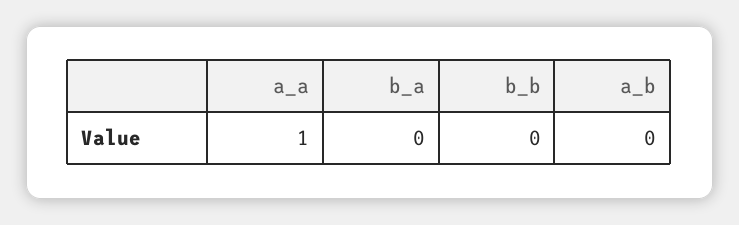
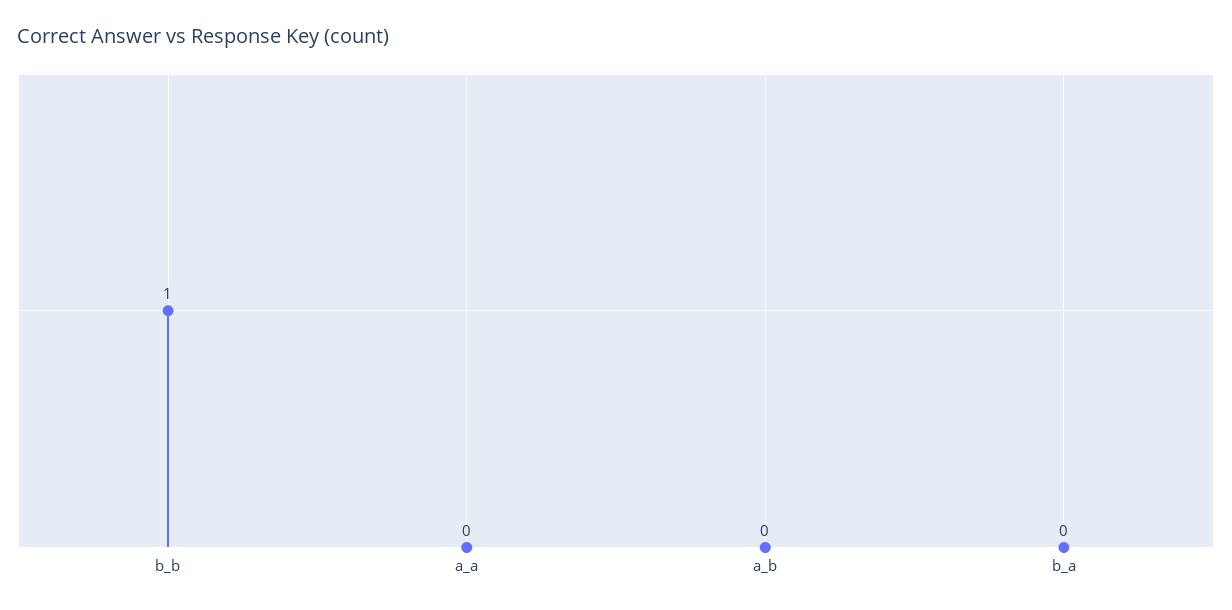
a_a: 1 -> 0
b_b: 0 -> 1

